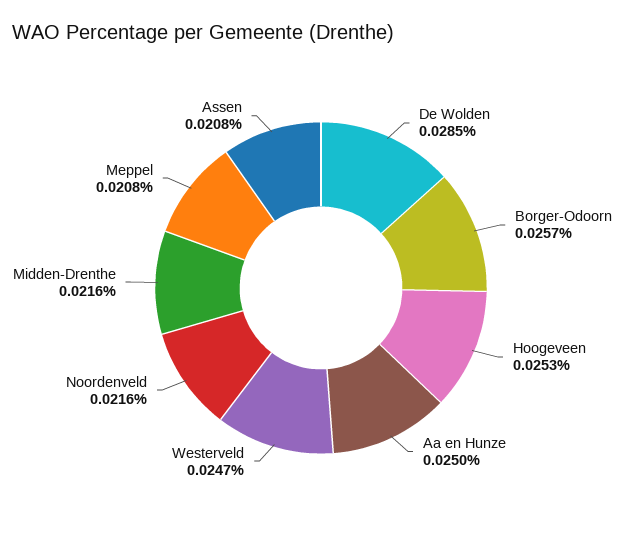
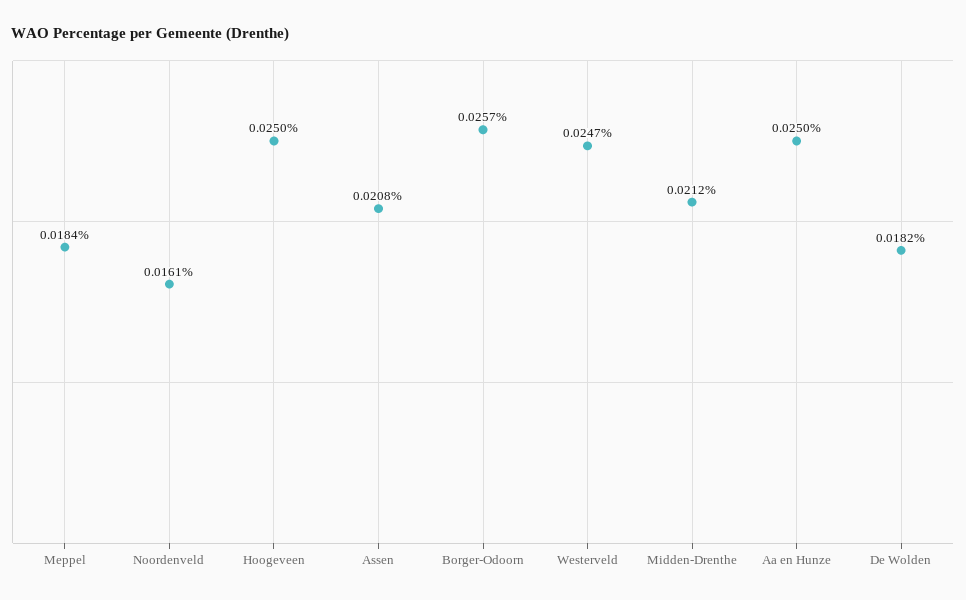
De Wolden: 0.0285 -> 0.0182
Hoogeveen: 0.0253 -> 0.025
Noordenveld: 0.0216 -> 0.0161
Midden-Drenthe: 0.0216 -> 0.0212
Meppel: 0.0208 -> 0.0184

